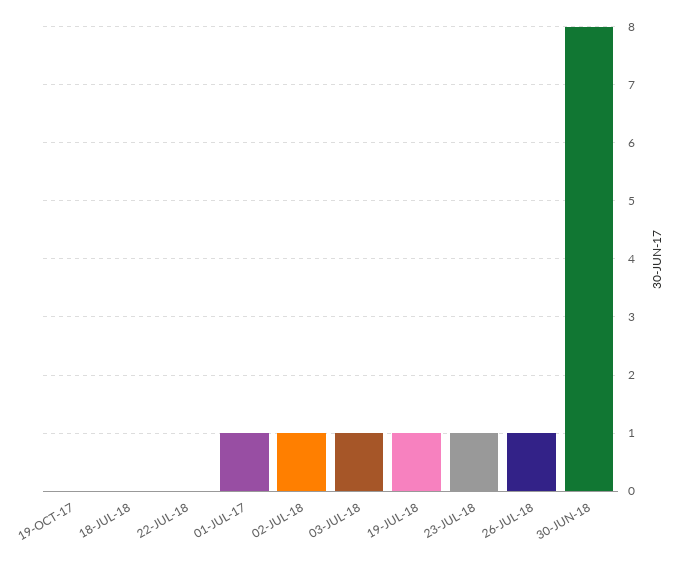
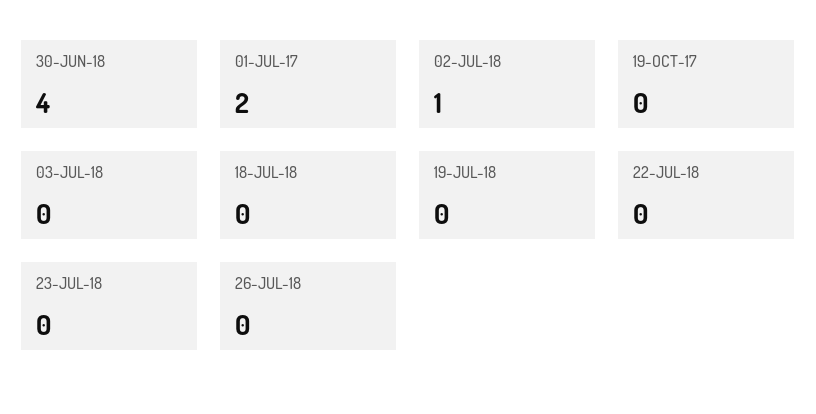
01-JUL-17: 1 -> 2
03-JUL-18: 1 -> 0
19-JUL-18: 1 -> 0
23-JUL-18: 1 -> 0
26-JUL-18: 1 -> 0
30-JUN-18: 8 -> 4

